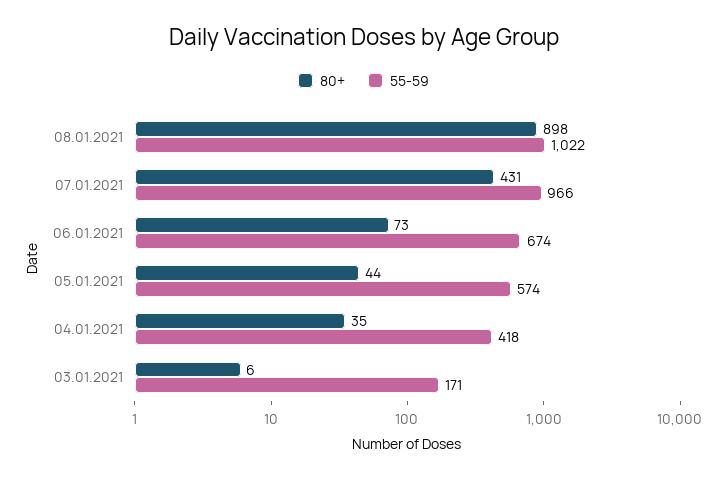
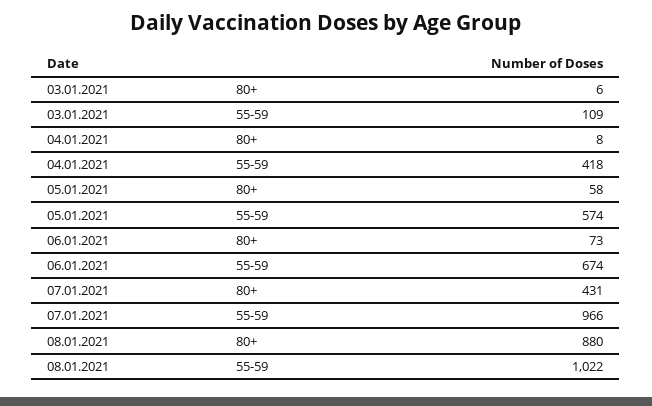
80+, 08.01.2021: 898 -> 880
80+, 05.01.2021: 44 -> 58
80+, 04.01.2021: 35 -> 8
55-59, 03.01.2021: 171 -> 109

